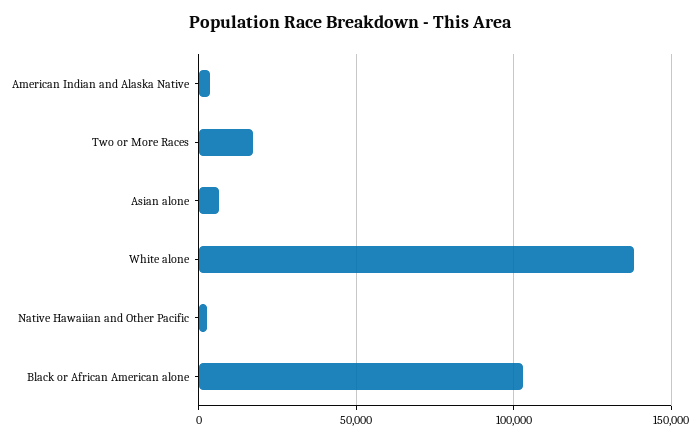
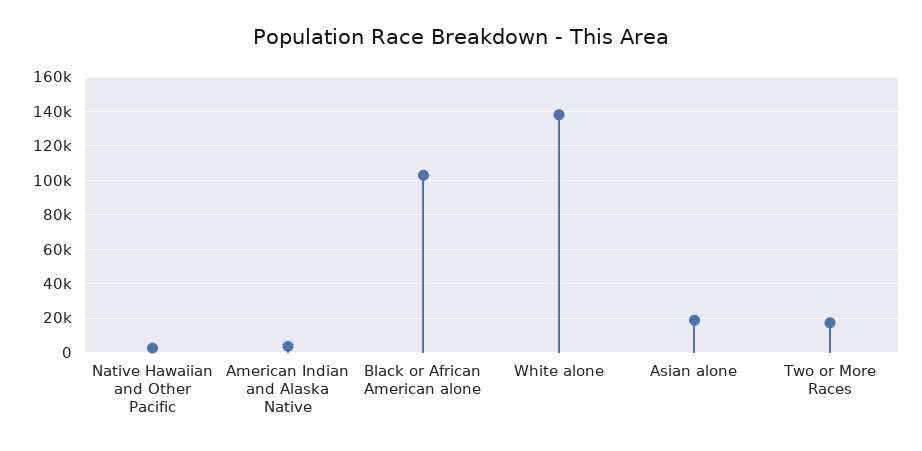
Asian alone: 5000 -> 20000

